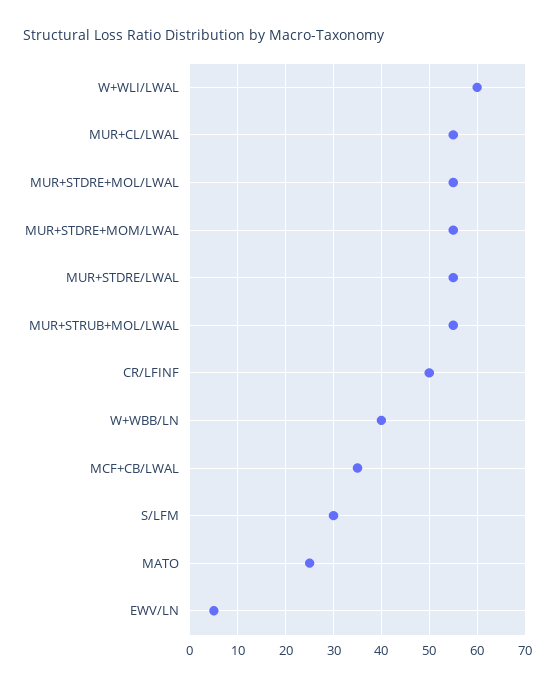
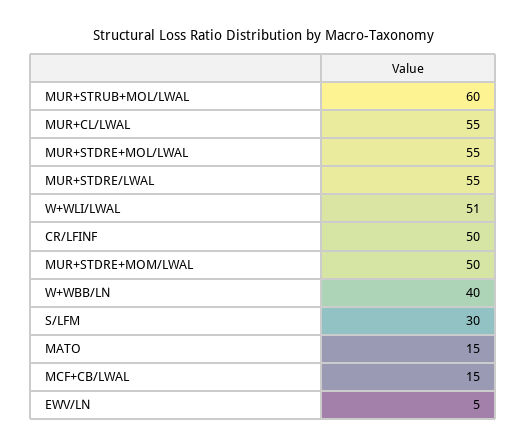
W+WLI/LWAL: 60 -> 51
MUR+STDRE+MOM/LWAL: 55 -> 50
MUR+STRUB+MOL/LWAL: 55 -> 60
MCF+CB/LWAL: 35 -> 15
MATO: 25 -> 15

